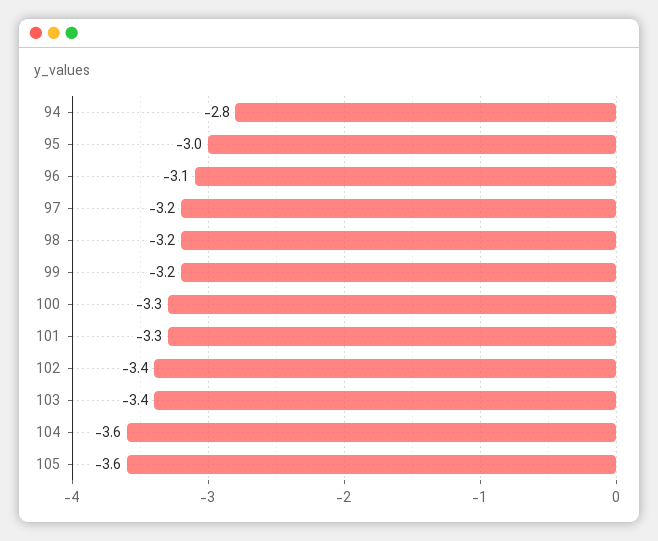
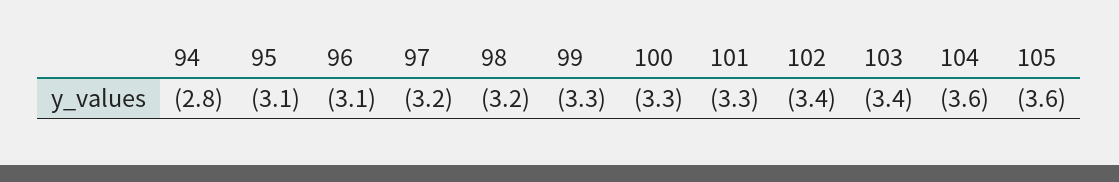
95: -3 -> -3.1
99: -3.2 -> -3.3

